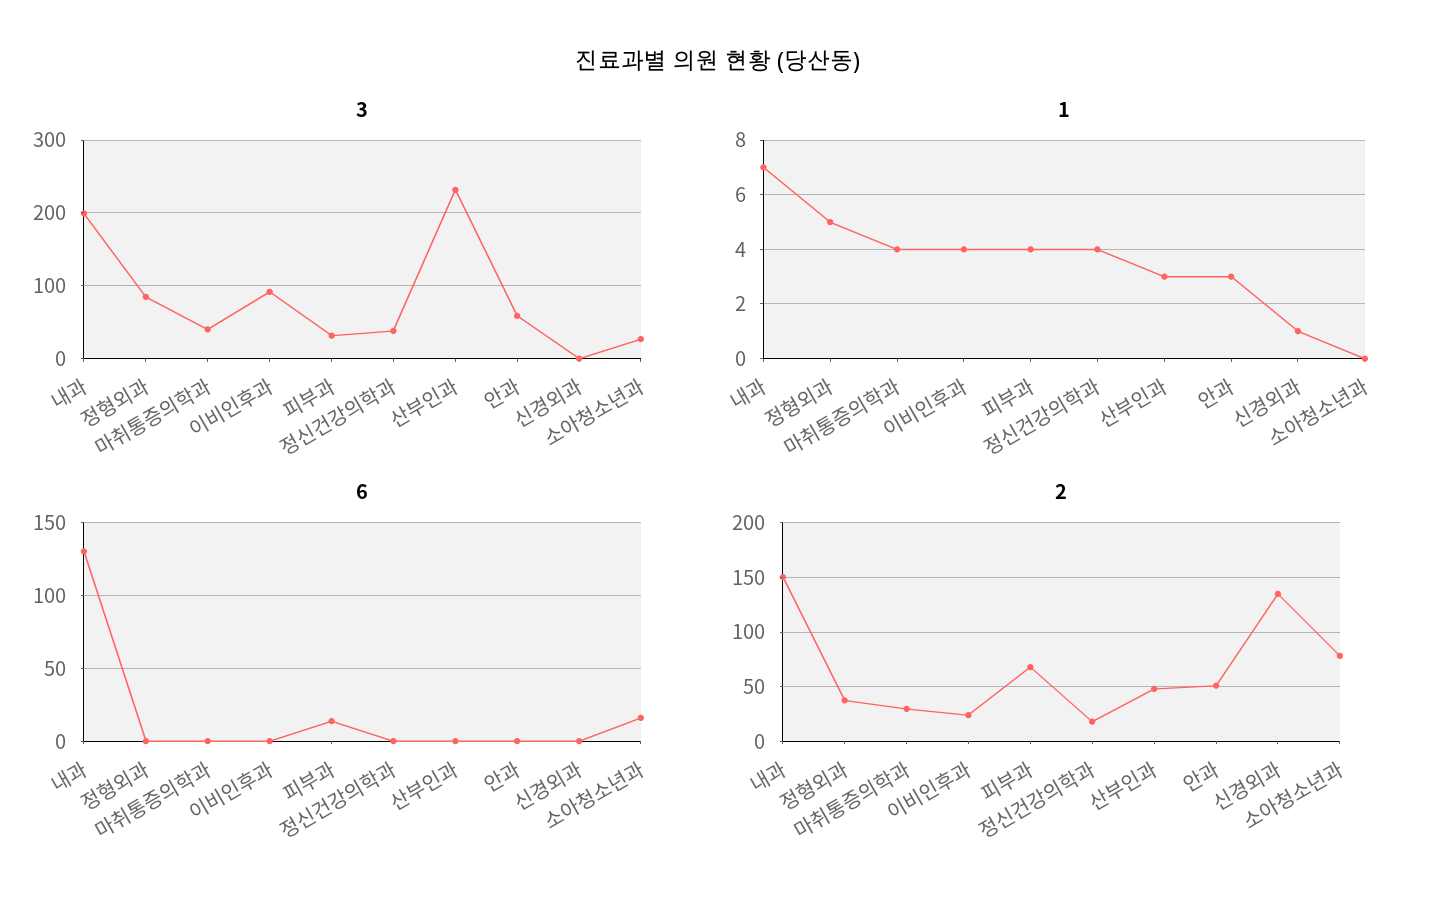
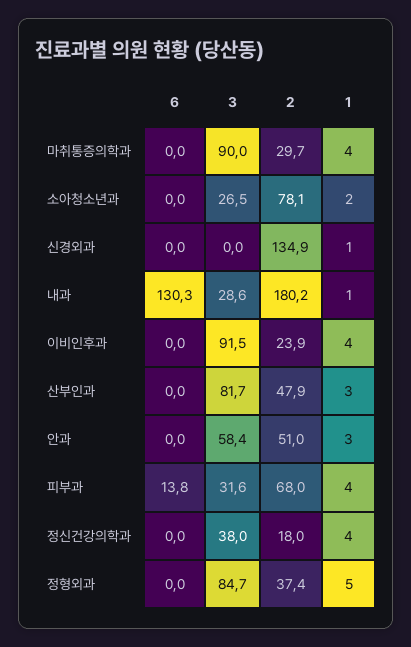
3, 내과: 200 -> 28.6
3, 마취통증의학과: 40 -> 90
3, 산부인과: 230 -> 81.7
1, 내과: 7 -> 1
1, 소아청소년과: 0 -> 2
6, 소아청소년과: 15 -> 0
2, 내과: 150 -> 180.2

